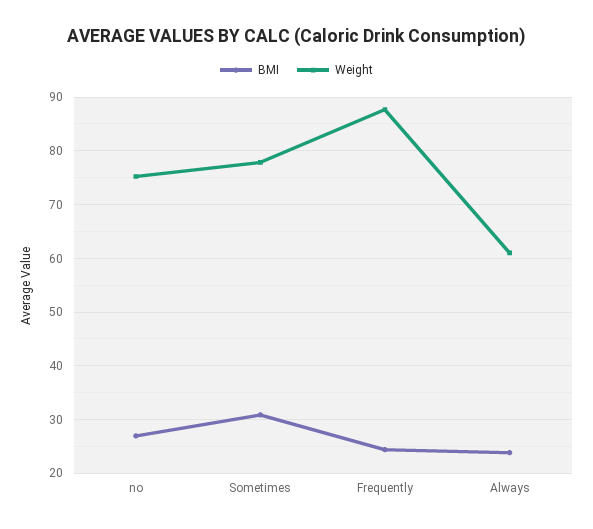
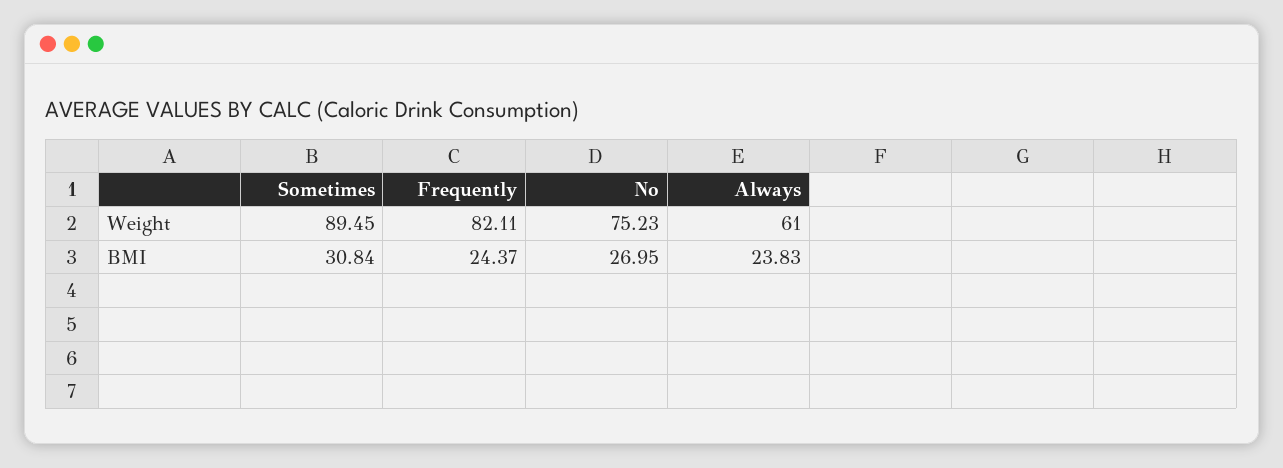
Weight, Sometimes: 78 -> 89.45
Weight, Frequently: 88 -> 82.11

